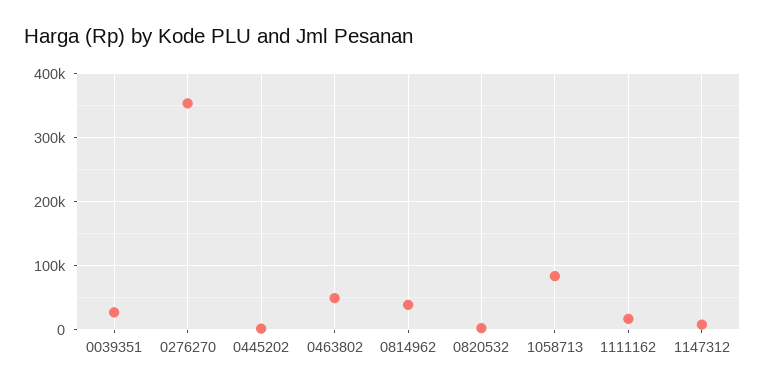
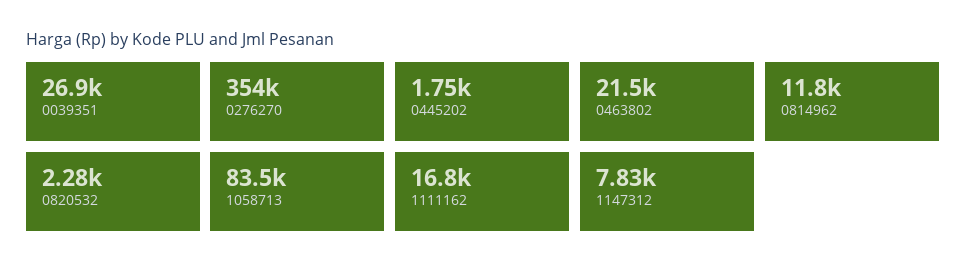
0463802: 50000 -> 21500
0814962: 40000 -> 11800

